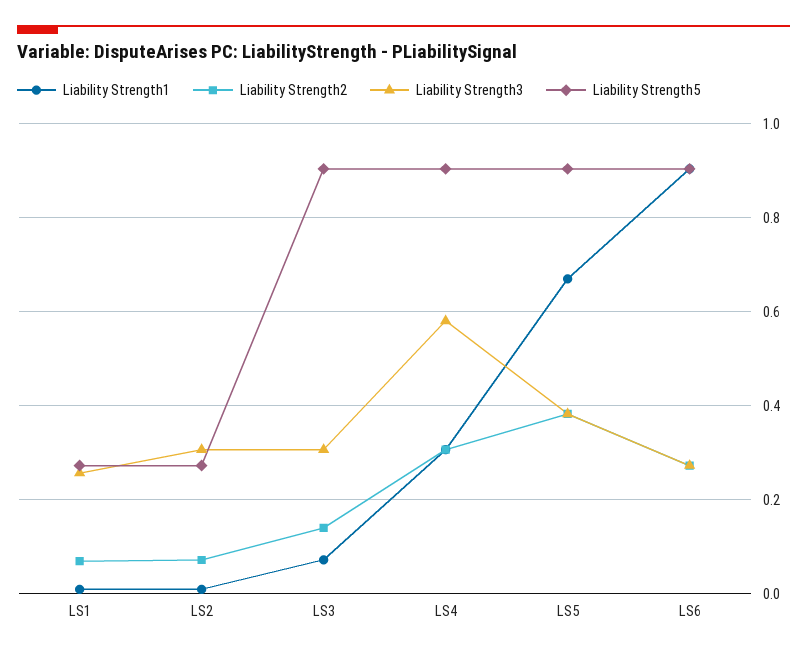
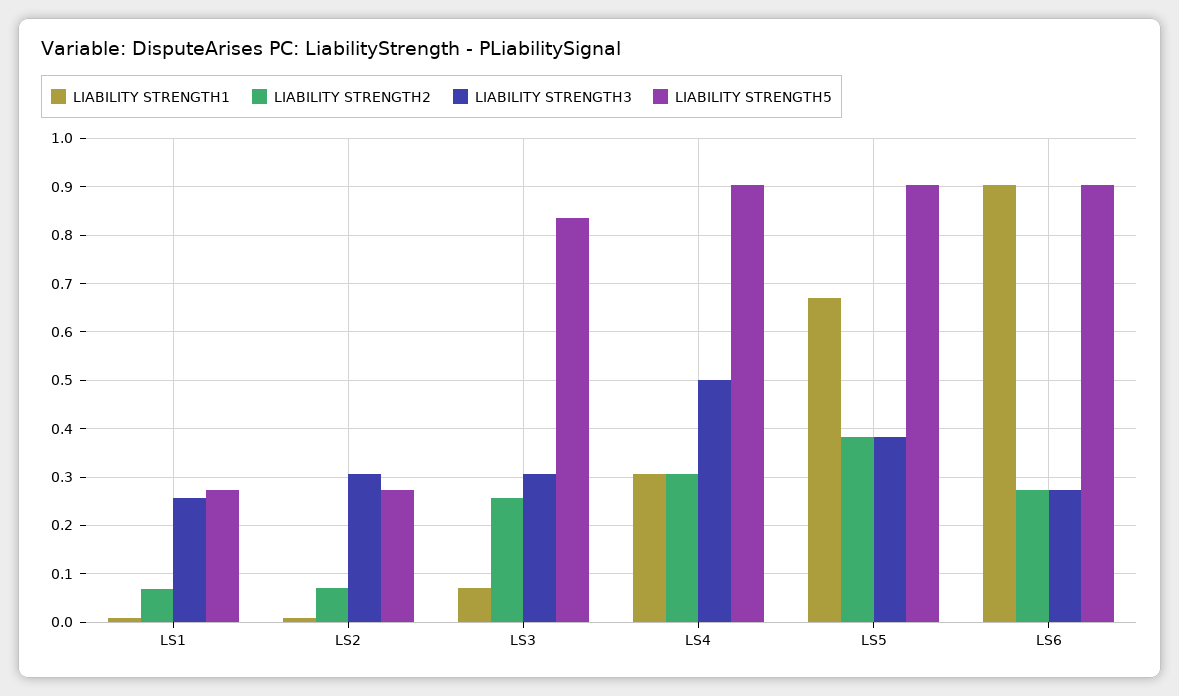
Liability Strength2, LS3: 0.14 -> 0.26
Liability Strength5, LS3: 0.9 -> 0.84
Liability Strength3, LS4: 0.58 -> 0.5

